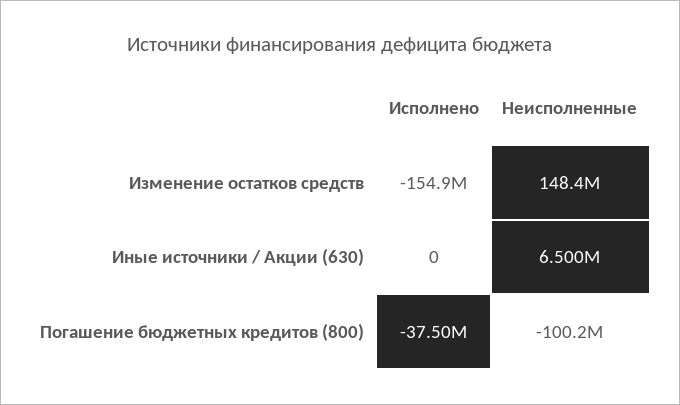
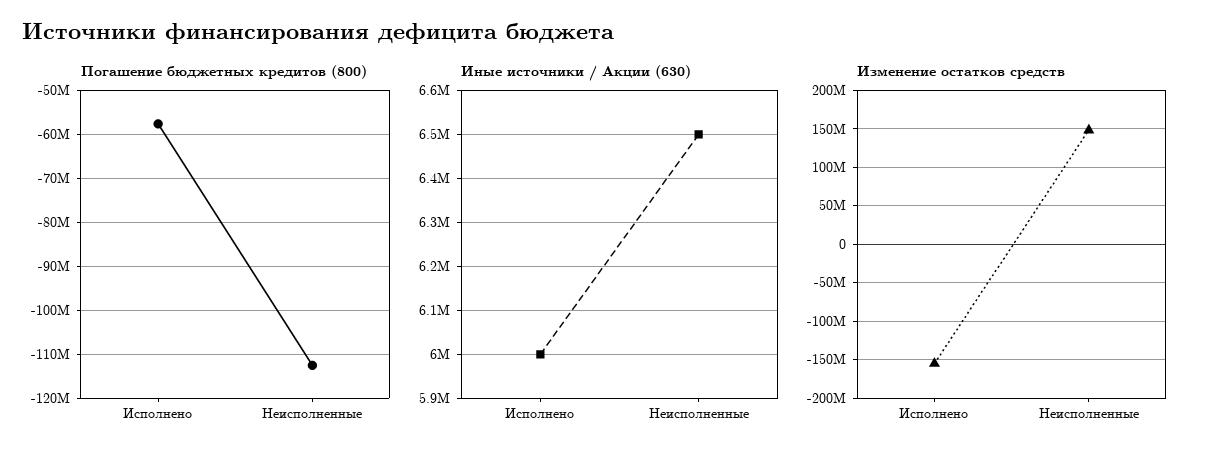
Иные источники / Акции (630), Исполнено: 0 -> 6000000
Погашение бюджетных кредитов (800), Исполнено: -37500000 -> -58000000
Погашение бюджетных кредитов (800), Неисполненные: -100200000 -> -112000000

